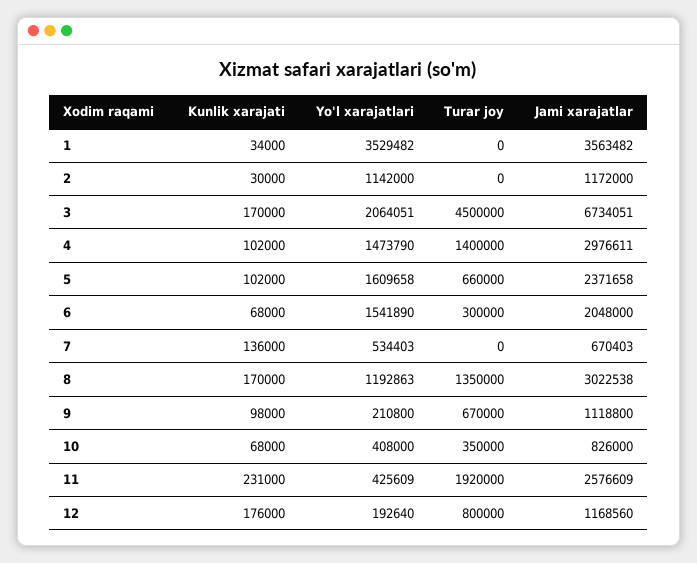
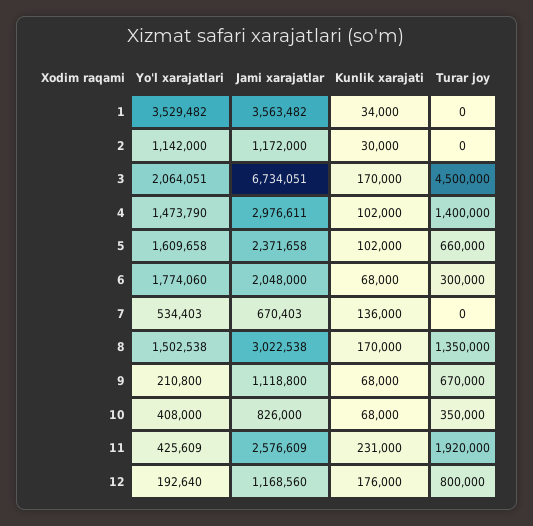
Yo'l xarajatlari, 6: 1541890 -> 1774060
Yo'l xarajatlari, 8: 1192863 -> 1502538
Kunlik xarajati, 9: 98000 -> 68000

